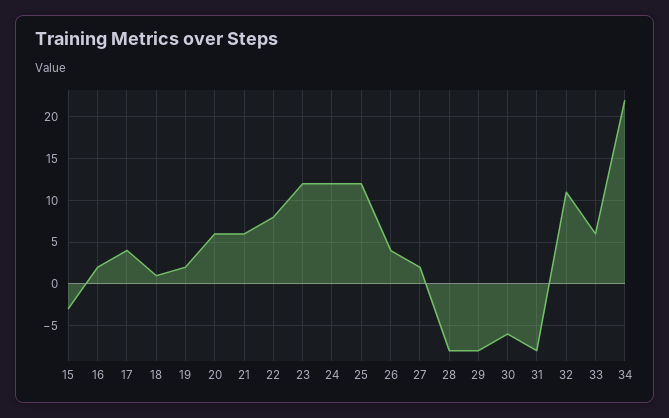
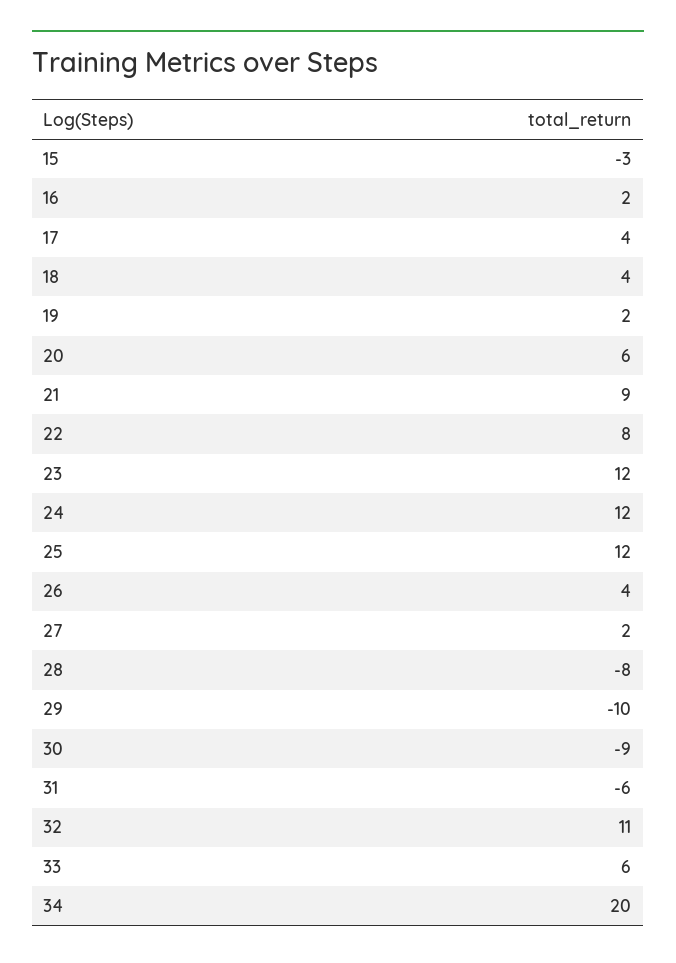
18: 1 -> 4
21: 6 -> 9
29: -8 -> -10
30: -6 -> -9
31: -8 -> -6
34: 22 -> 20

